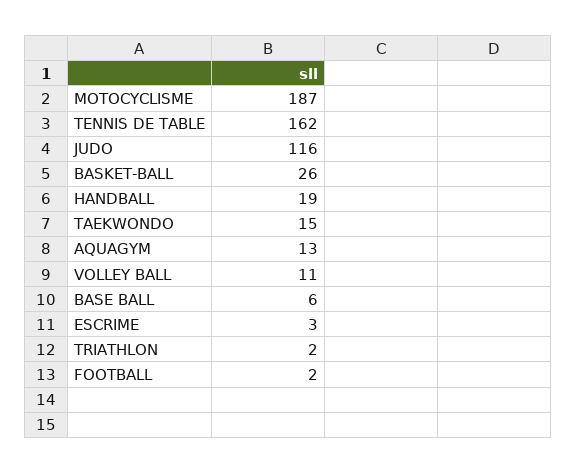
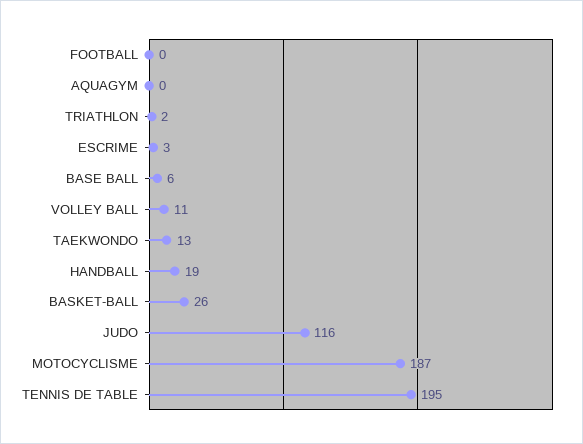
TENNIS DE TABLE: 162 -> 195
TAEKWONDO: 15 -> 13
AQUAGYM: 13 -> 0
FOOTBALL: 2 -> 0

